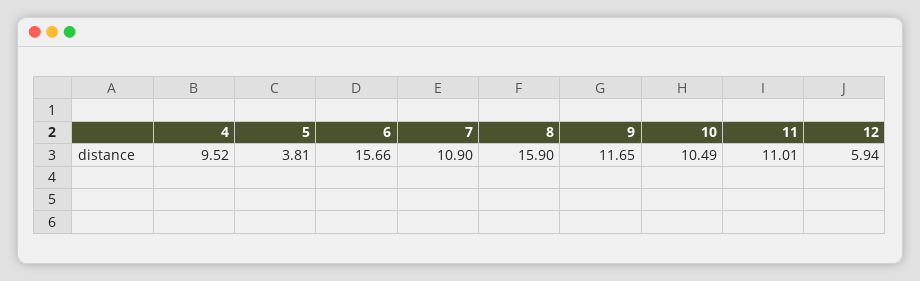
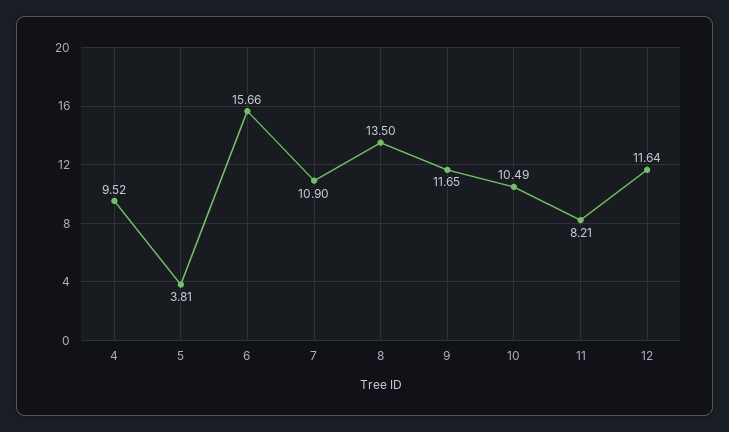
8: 15.9 -> 13.5
11: 11.01 -> 8.21
12: 5.94 -> 11.64

